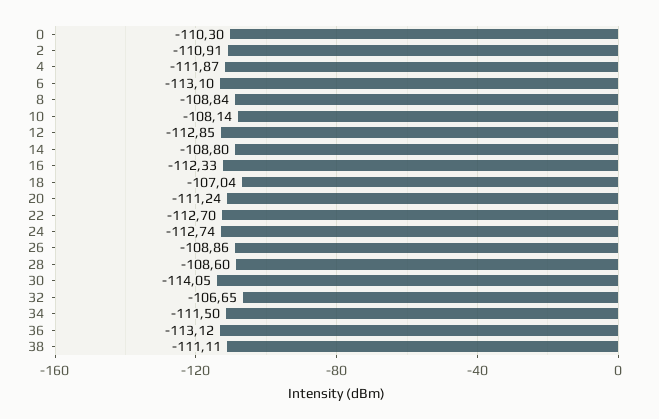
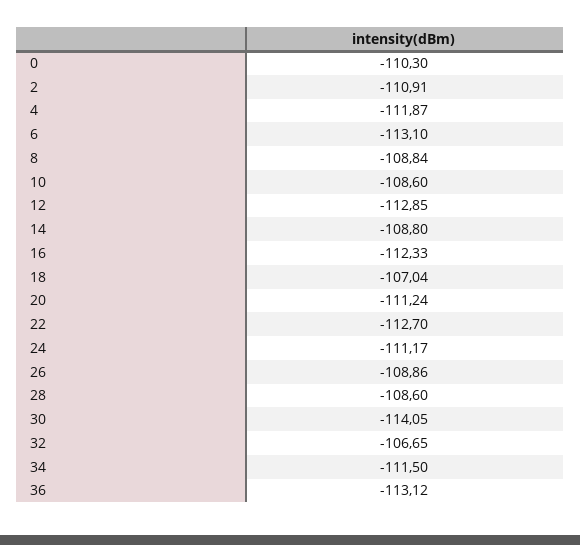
10: -108.14 -> -108.6
24: -112.74 -> -111.17
38: -111.11 -> none

